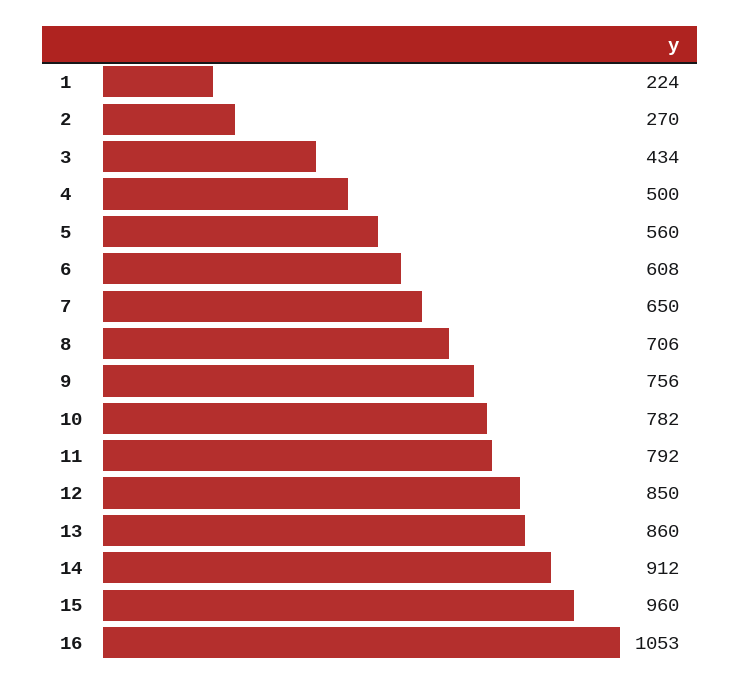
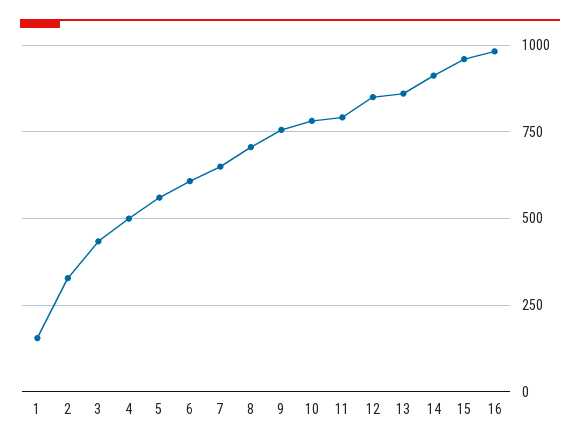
1: 224 -> 150
2: 270 -> 325
16: 1053 -> 975

